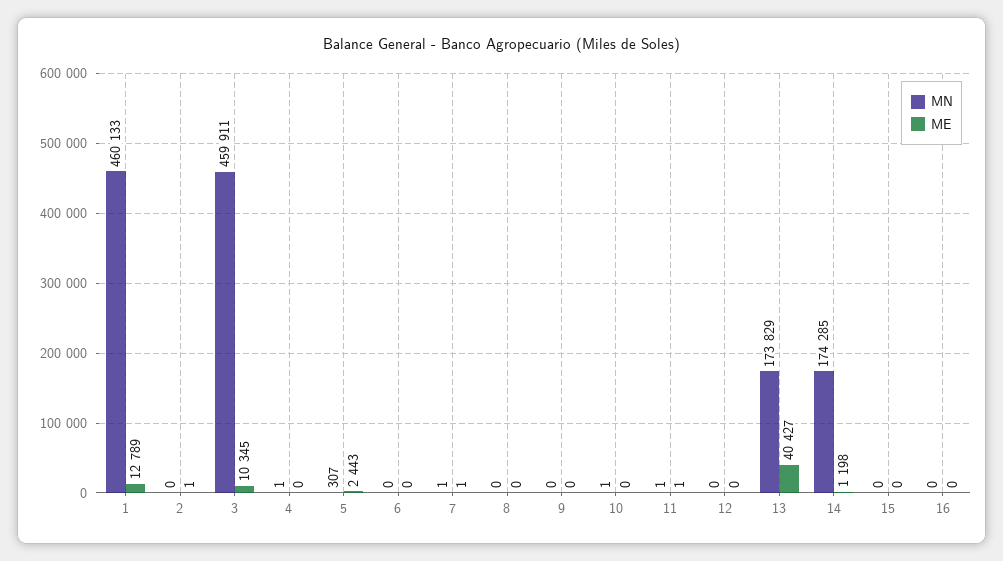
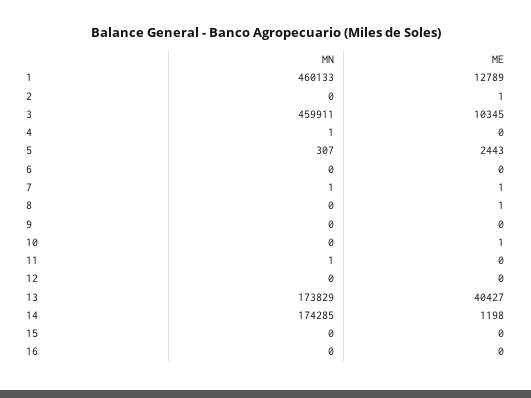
ME, 8: 0 -> 1
MN, 10: 1 -> 0
ME, 10: 0 -> 1
ME, 11: 1 -> 0

